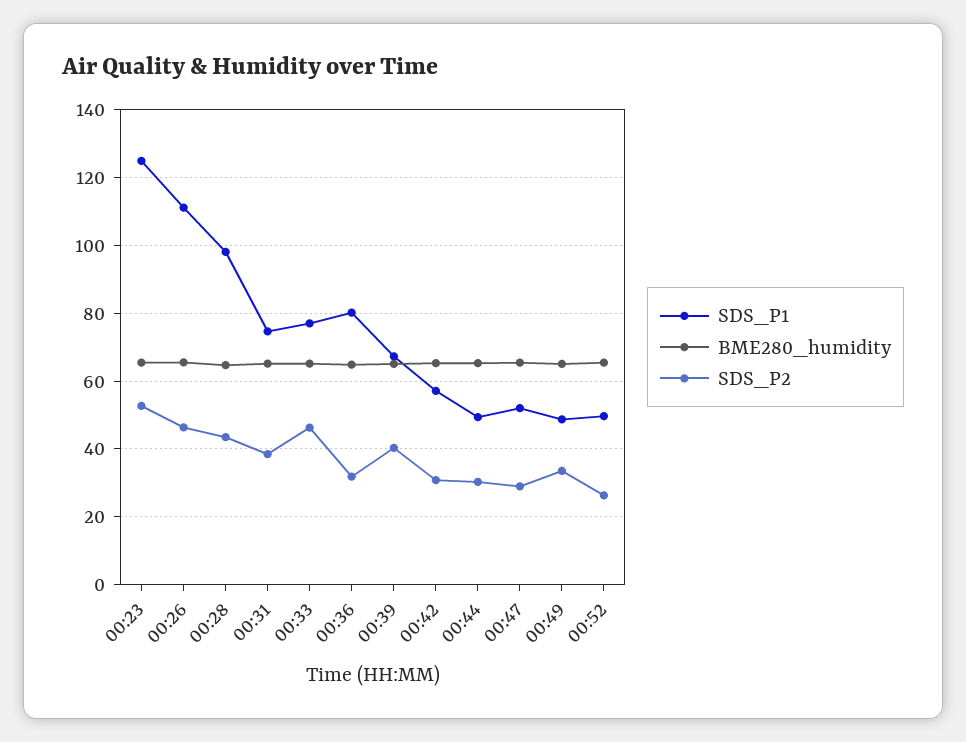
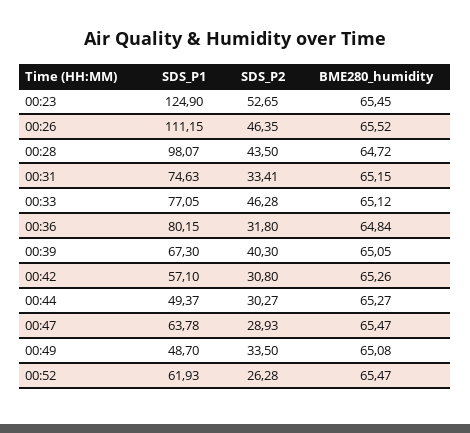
SDS_P2, 00:31: 38 -> 33.41
SDS_P1, 00:47: 52 -> 63.78
SDS_P1, 00:52: 50 -> 61.93

